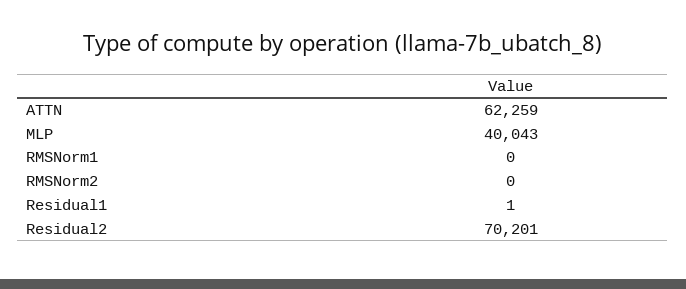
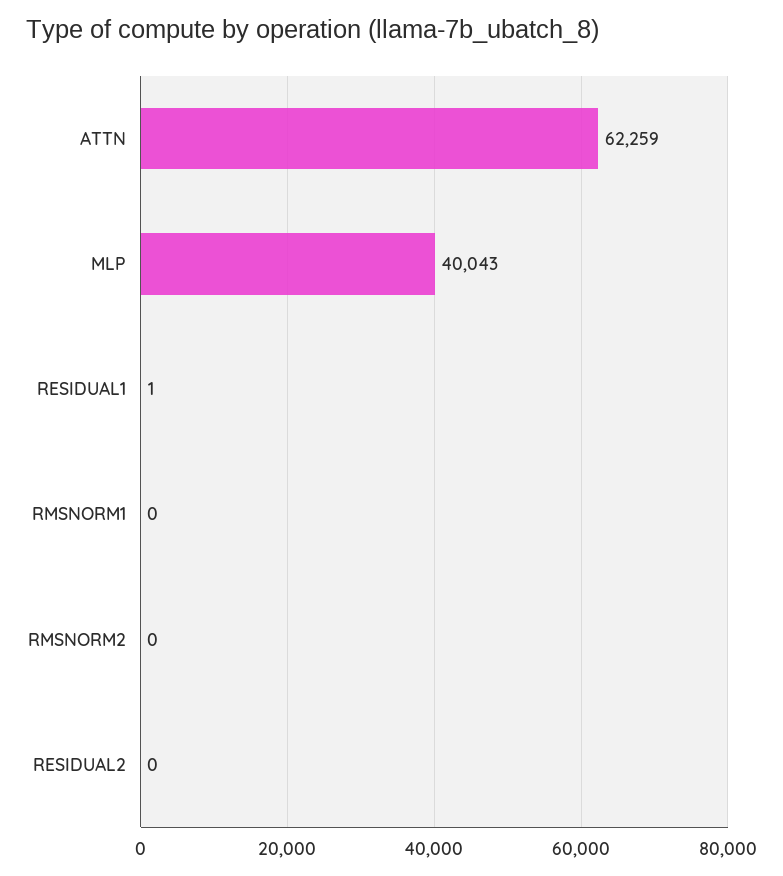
Residual2: 70201 -> 0

